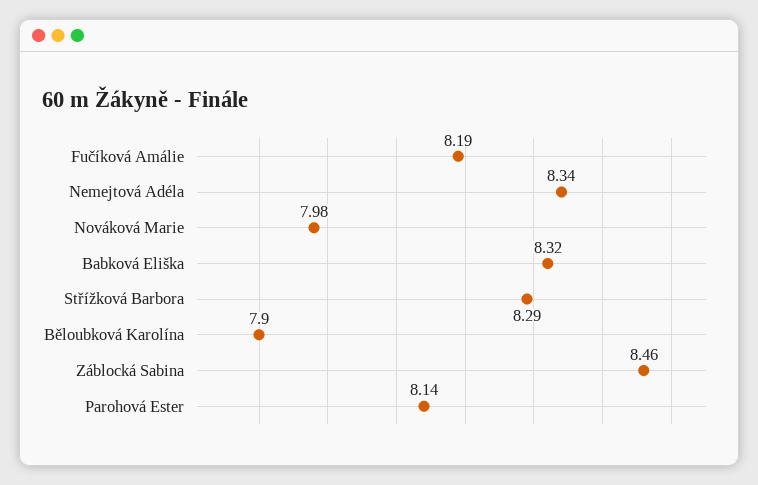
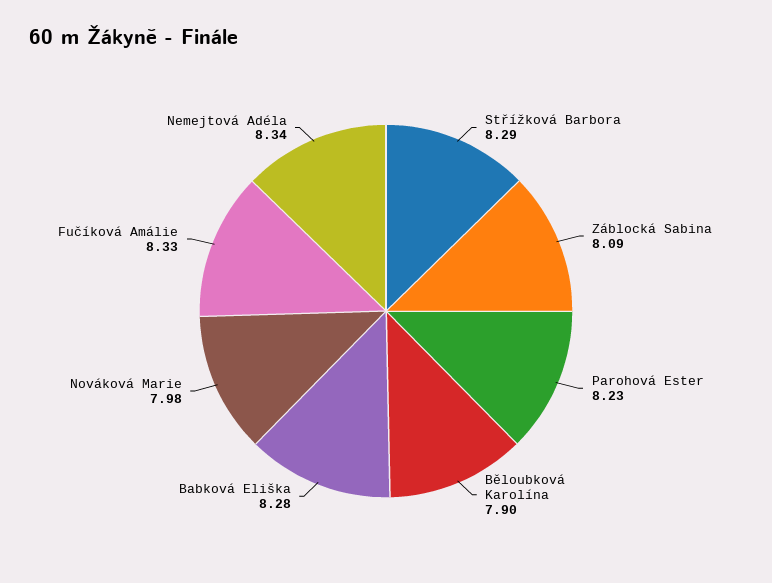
Fučíková Amálie: 8.19 -> 8.33
Babková Eliška: 8.32 -> 8.28
Záblocká Sabina: 8.46 -> 8.09
Parohová Ester: 8.14 -> 8.23

